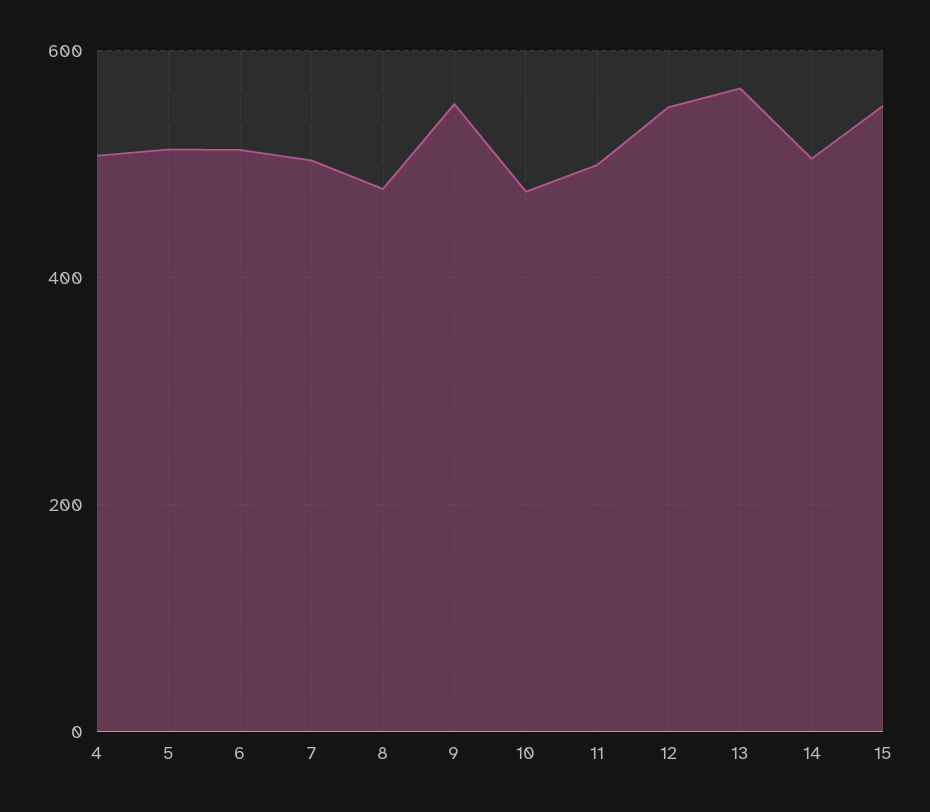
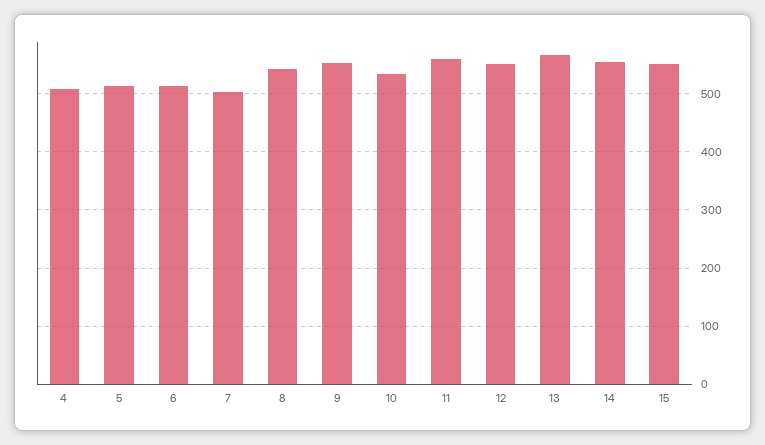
8: 480 -> 540
10: 480 -> 540
11: 500 -> 560
14: 500 -> 560

